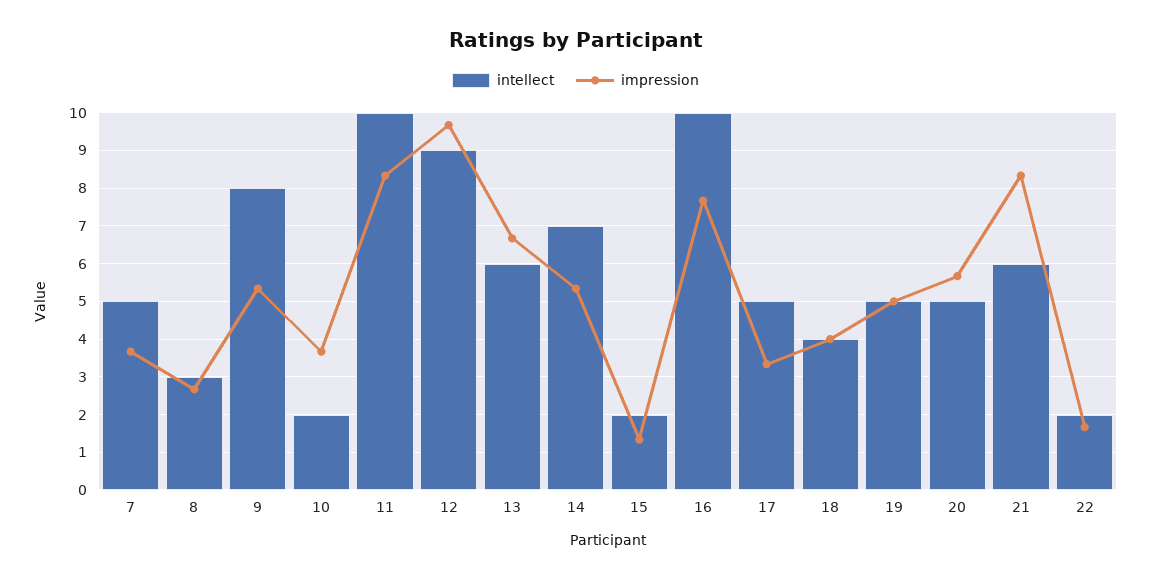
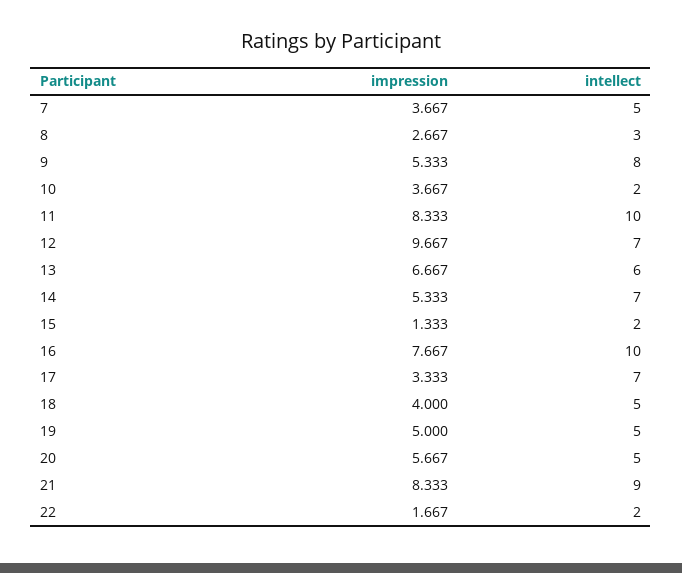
intellect, 12: 9 -> 7
intellect, 17: 5 -> 7
intellect, 18: 4 -> 5
intellect, 21: 6 -> 9

